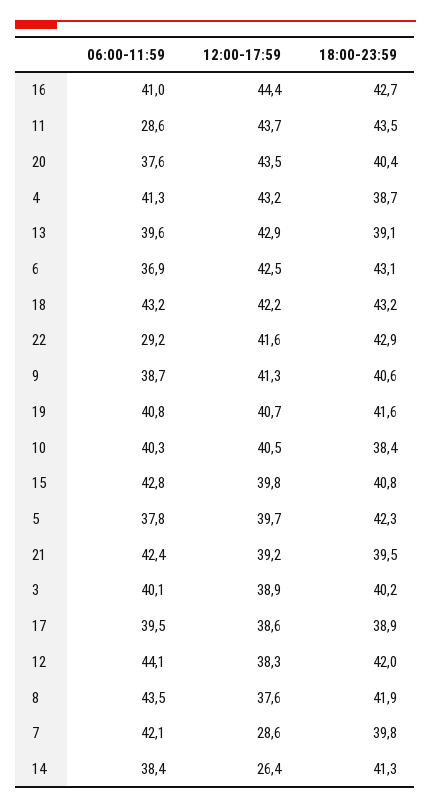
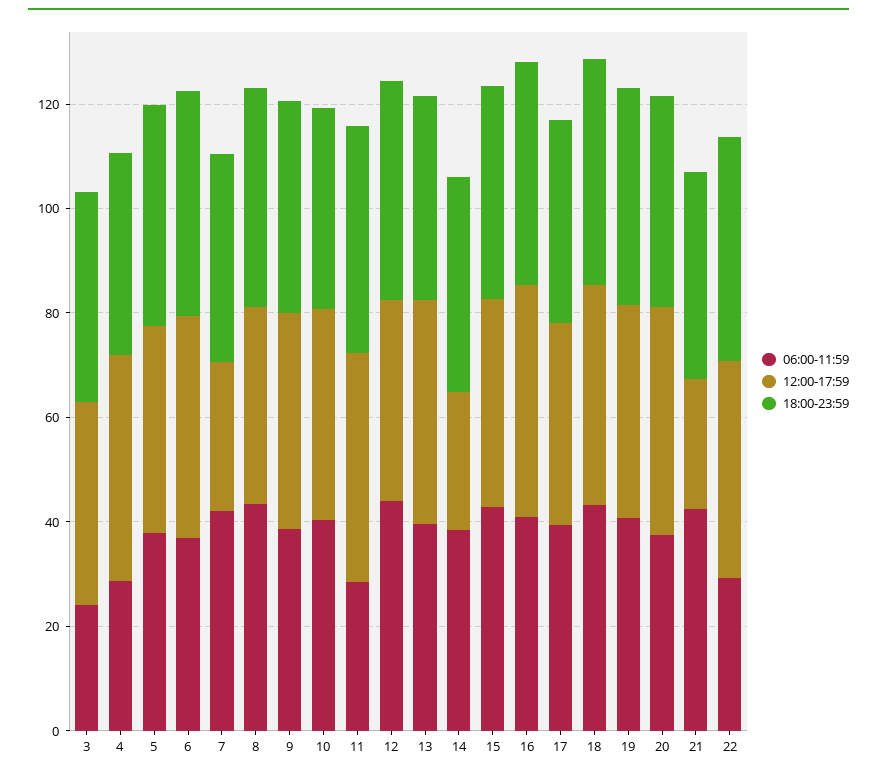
06:00-11:59, 4: 41.3 -> 30
12:00-17:59, 21: 39.2 -> 25
06:00-11:59, 3: 40.1 -> 25

